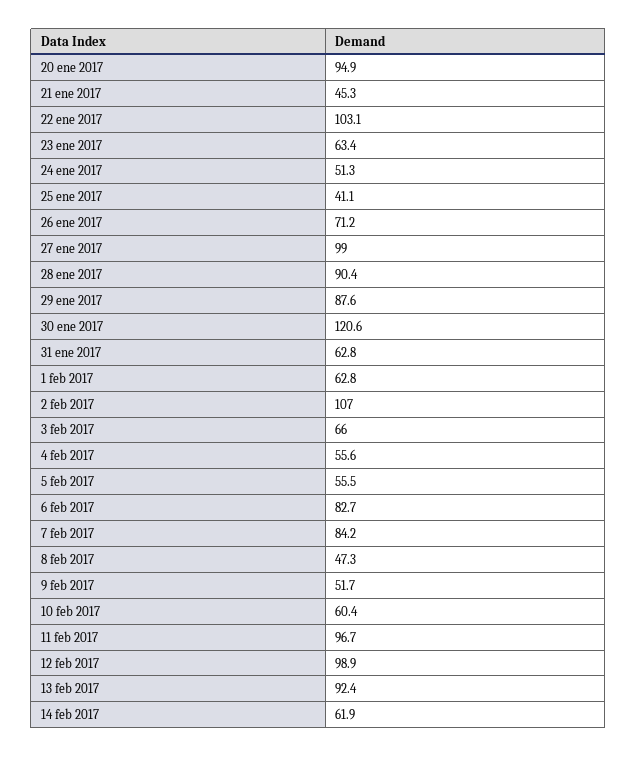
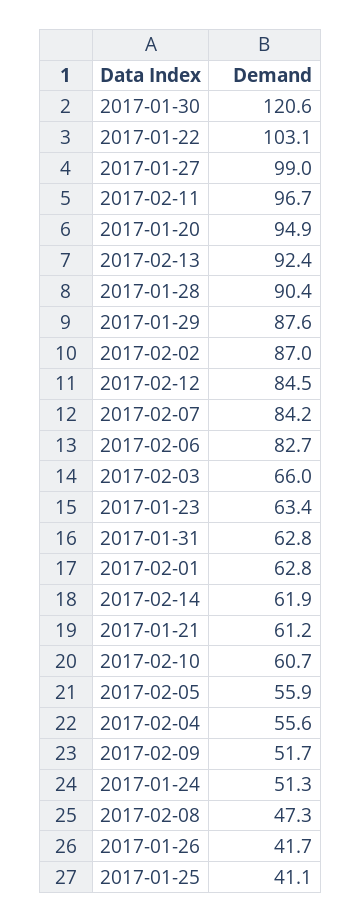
21 ene 2017: 45.3 -> 61.2
26 ene 2017: 71.2 -> 41.7
2 feb 2017: 107 -> 87
5 feb 2017: 55.5 -> 55.9
10 feb 2017: 60.4 -> 60.7
12 feb 2017: 98.9 -> 84.5

